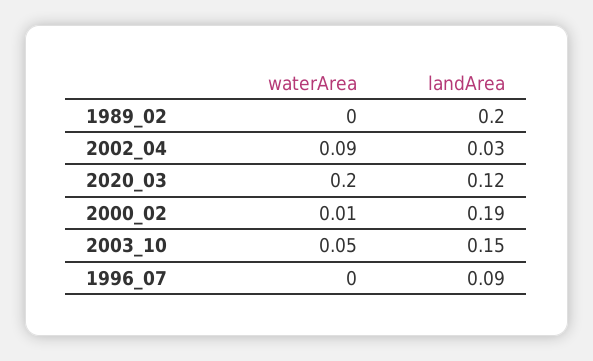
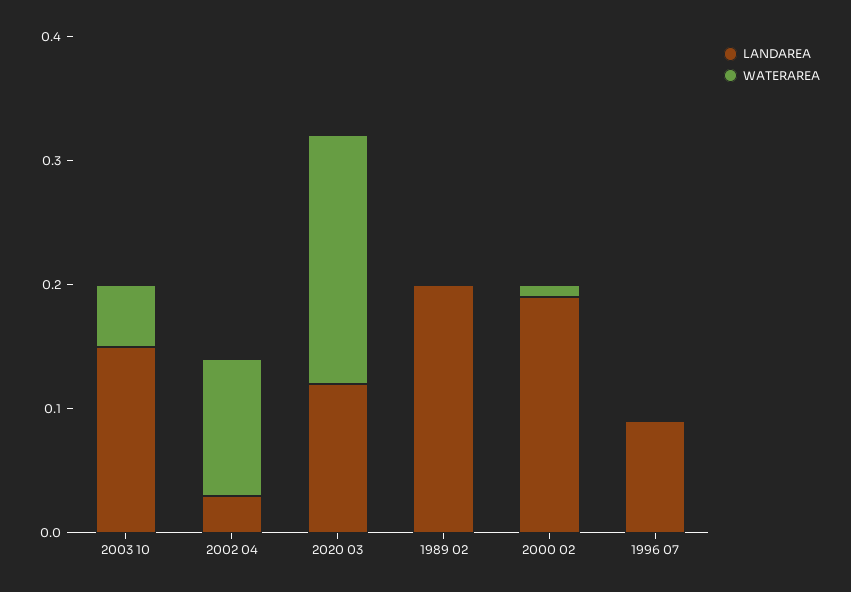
waterArea, 2002_04: 0.09 -> 0.11

